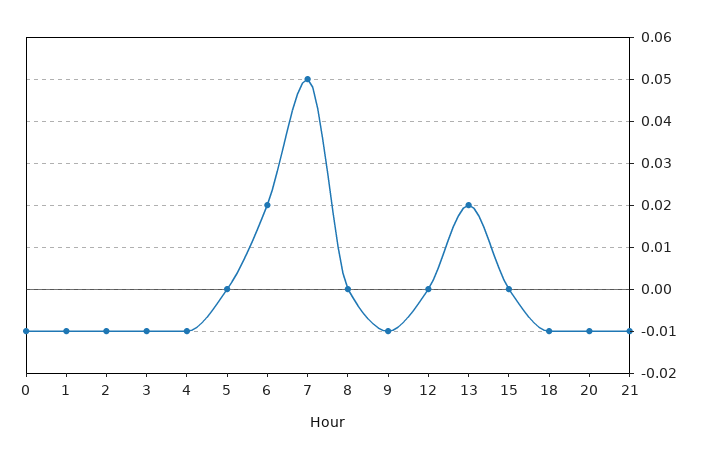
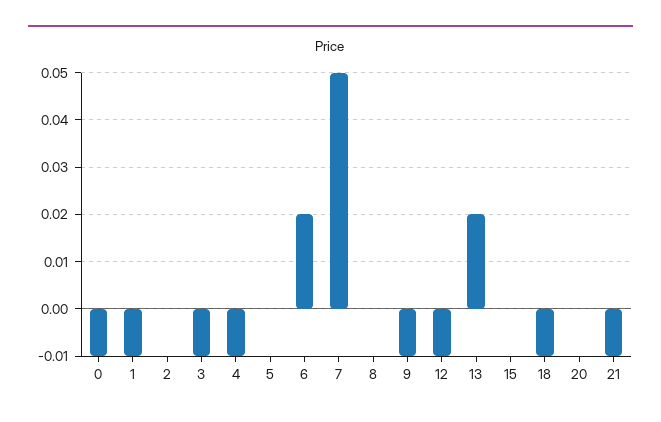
2: -0.01 -> 0
12: 0 -> -0.01
20: -0.01 -> 0

